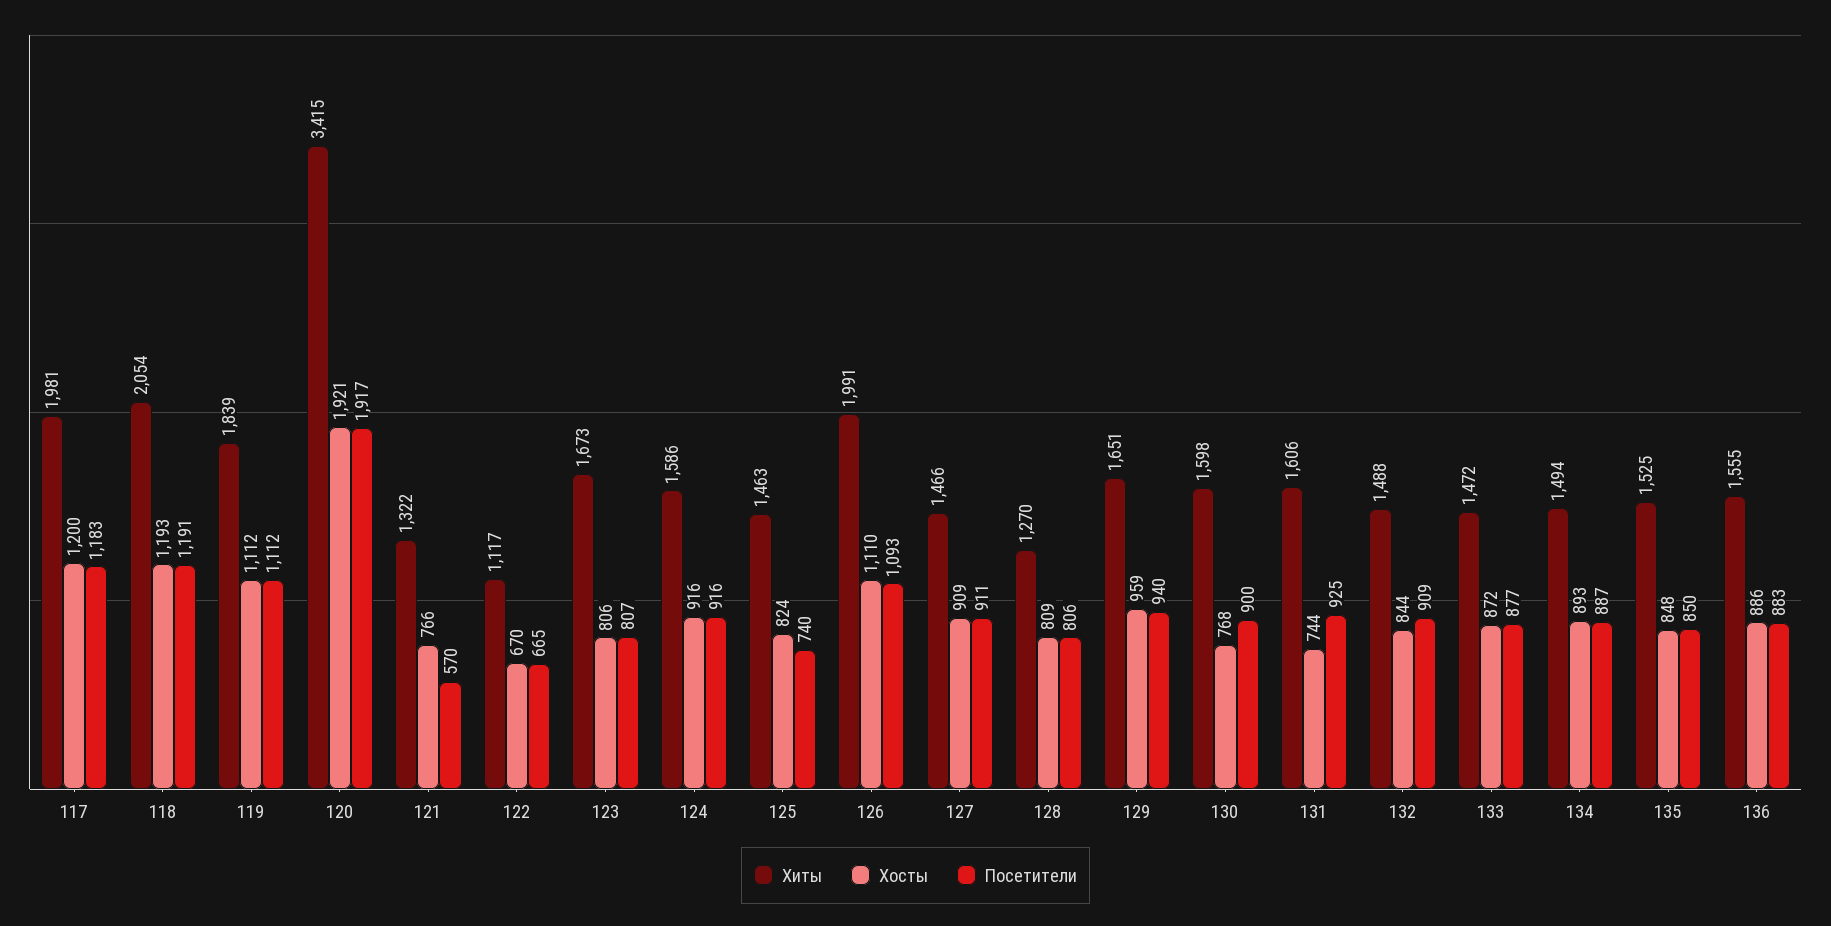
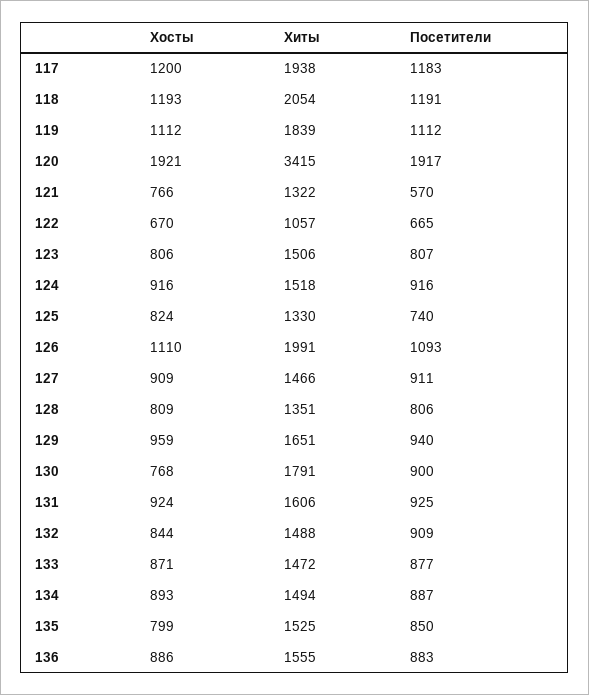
Хиты, 117: 1981 -> 1938
Хиты, 122: 1117 -> 1057
Хиты, 123: 1673 -> 1506
Хиты, 124: 1586 -> 1518
Хиты, 125: 1463 -> 1330
Хиты, 128: 1270 -> 1351
Хиты, 130: 1598 -> 1791
Хосты, 131: 744 -> 924
Хосты, 133: 872 -> 871
Хосты, 135: 848 -> 799

